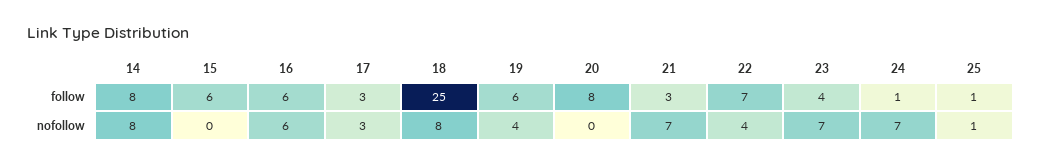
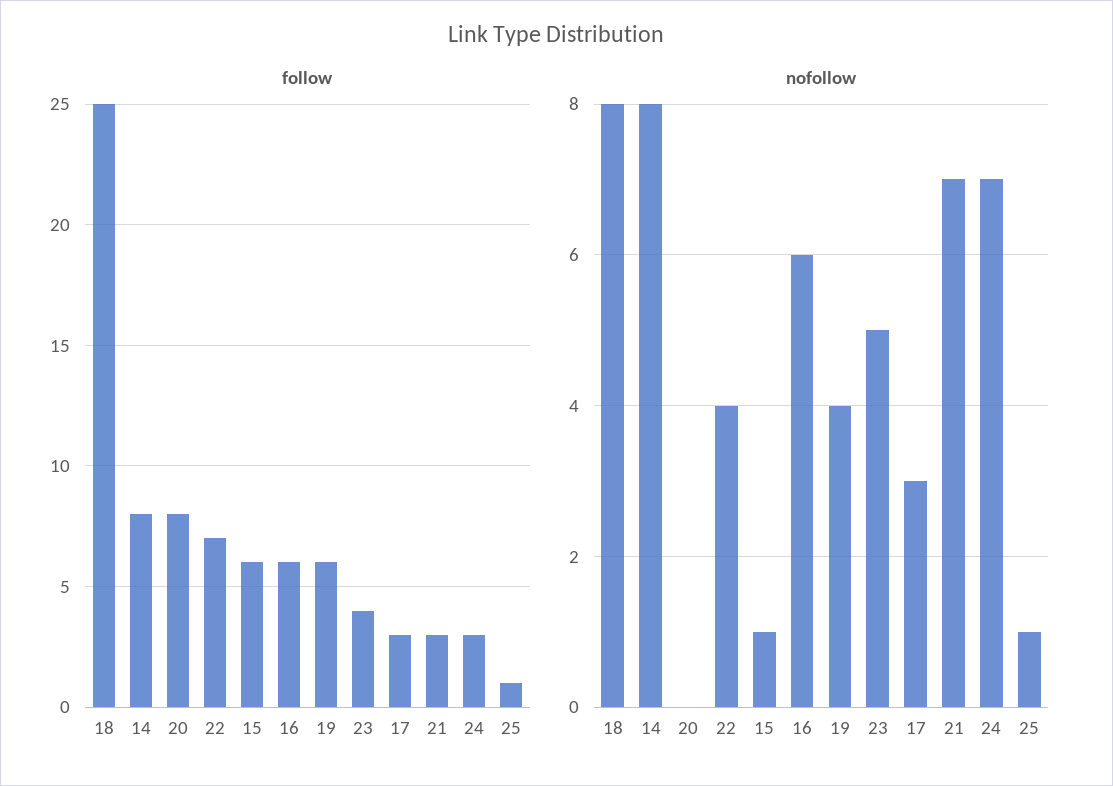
follow, 24: 1 -> 3
nofollow, 15: 0 -> 1
nofollow, 23: 7 -> 5

